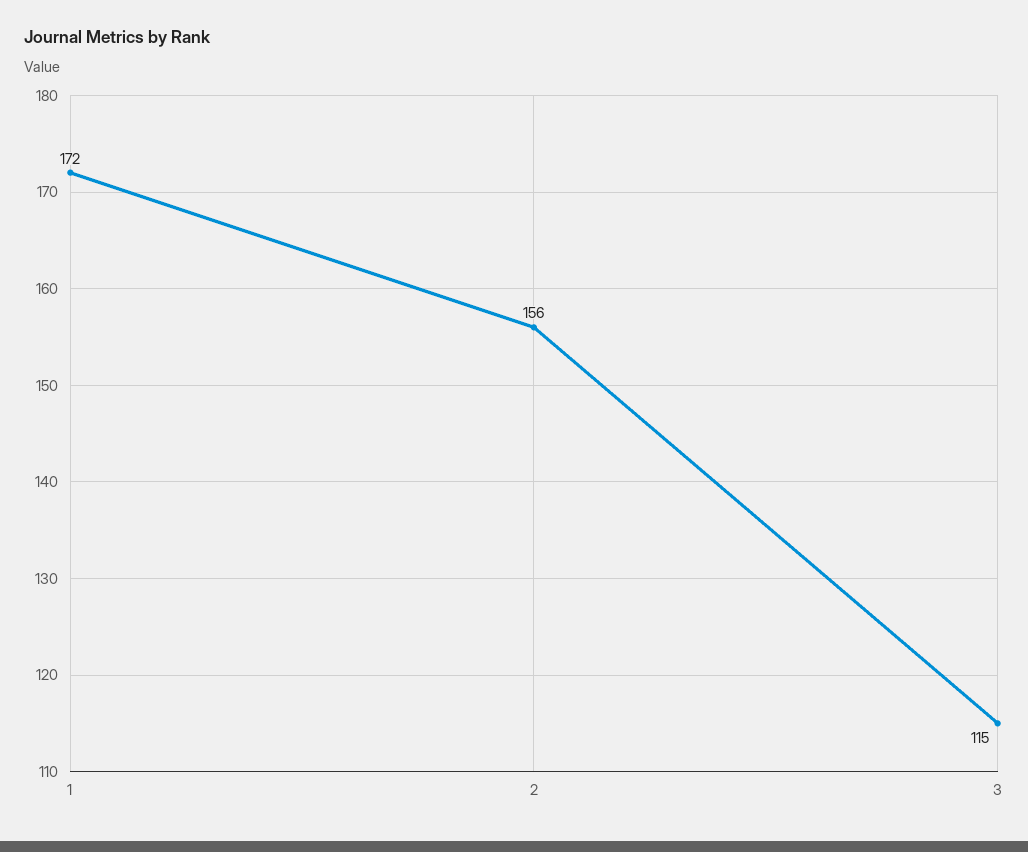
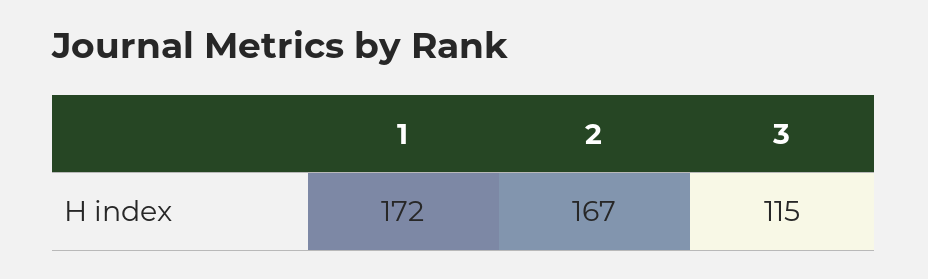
2: 156 -> 167

